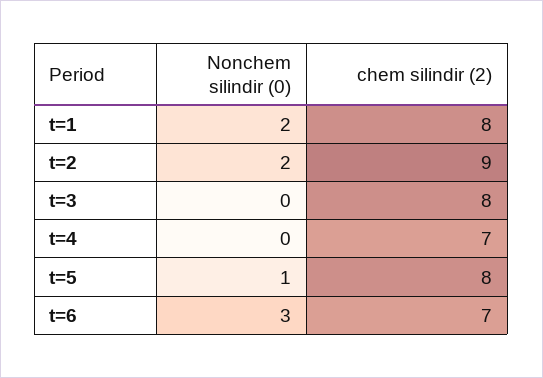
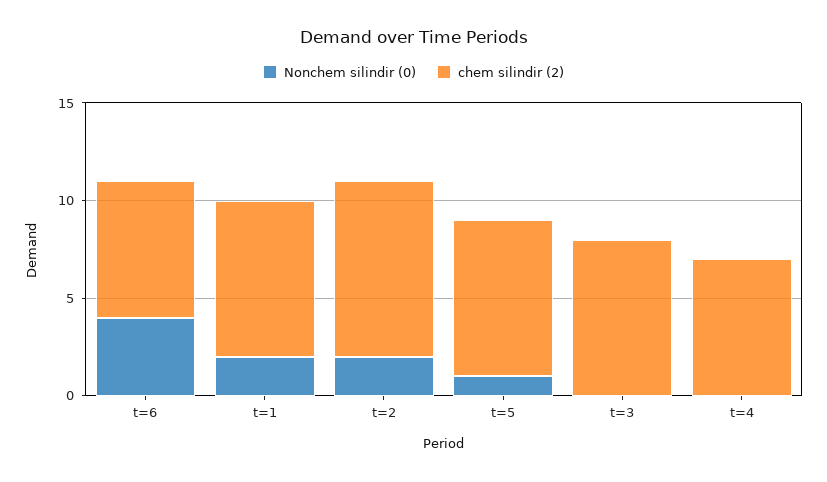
Nonchem silindir (0), t=6: 3 -> 4

